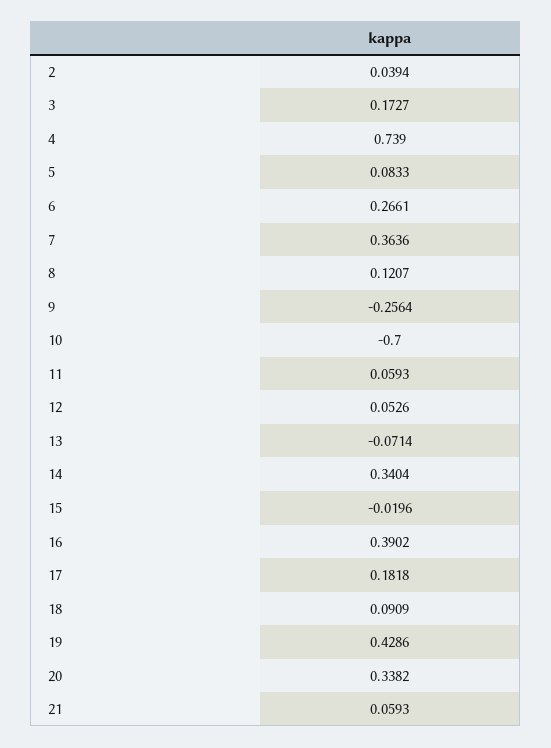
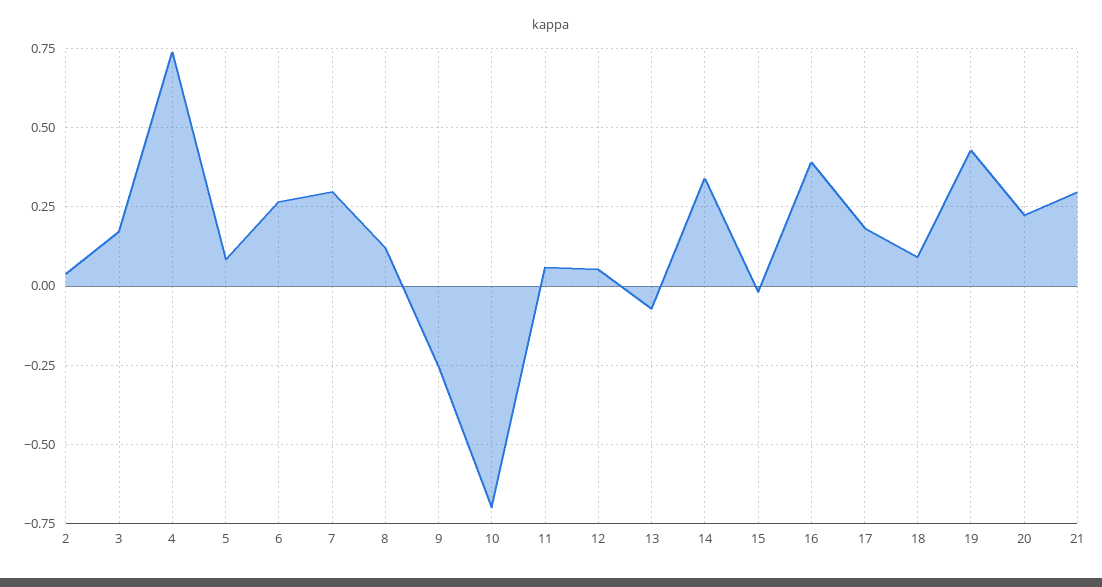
7: 0.3636 -> 0.3
20: 0.3382 -> 0.225
21: 0.0593 -> 0.3

